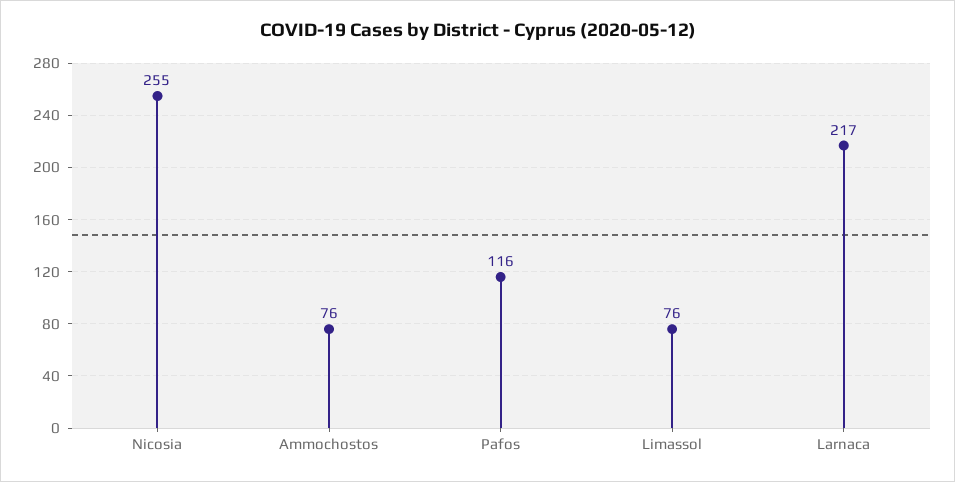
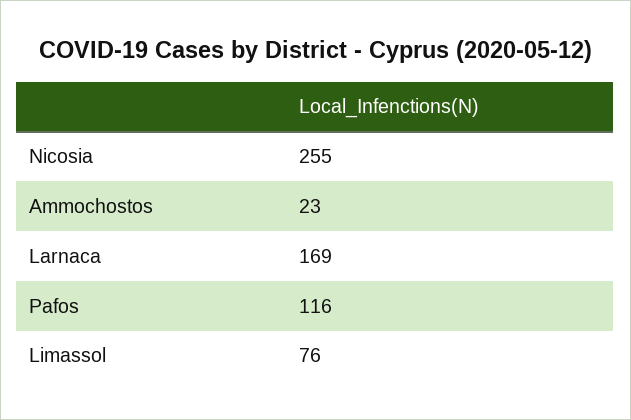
Ammochostos: 76 -> 23
Larnaca: 217 -> 169

